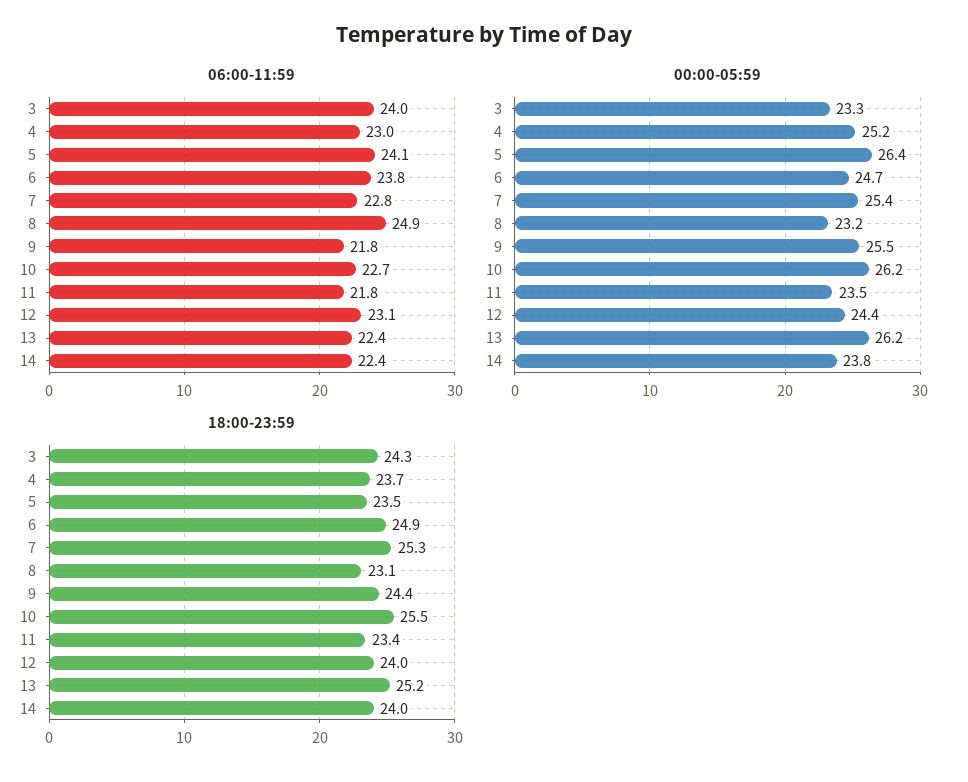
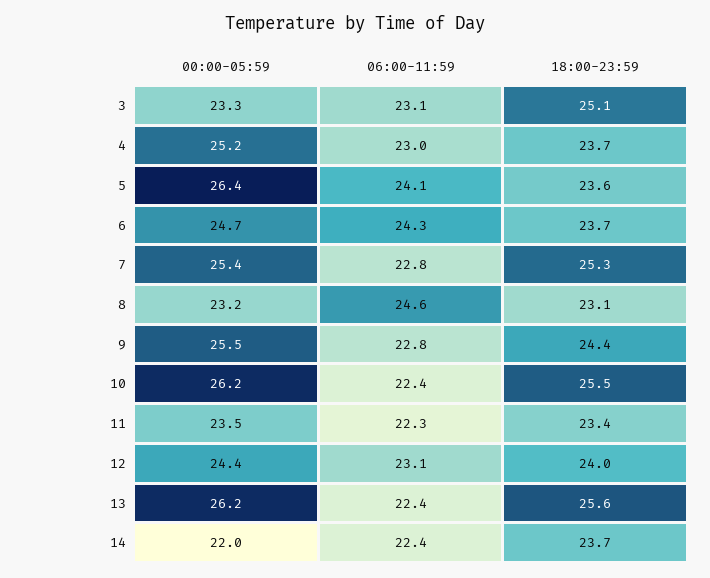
06:00-11:59, 3: 24 -> 23.1
06:00-11:59, 6: 23.8 -> 24.3
06:00-11:59, 8: 24.9 -> 24.6
06:00-11:59, 9: 21.8 -> 22.8
06:00-11:59, 10: 22.7 -> 22.4
06:00-11:59, 11: 21.8 -> 22.3
00:00-05:59, 14: 23.8 -> 22
18:00-23:59, 3: 24.3 -> 25.1
18:00-23:59, 5: 23.5 -> 23.6
18:00-23:59, 6: 24.9 -> 23.7
18:00-23:59, 13: 25.2 -> 25.6
18:00-23:59, 14: 24 -> 23.7

